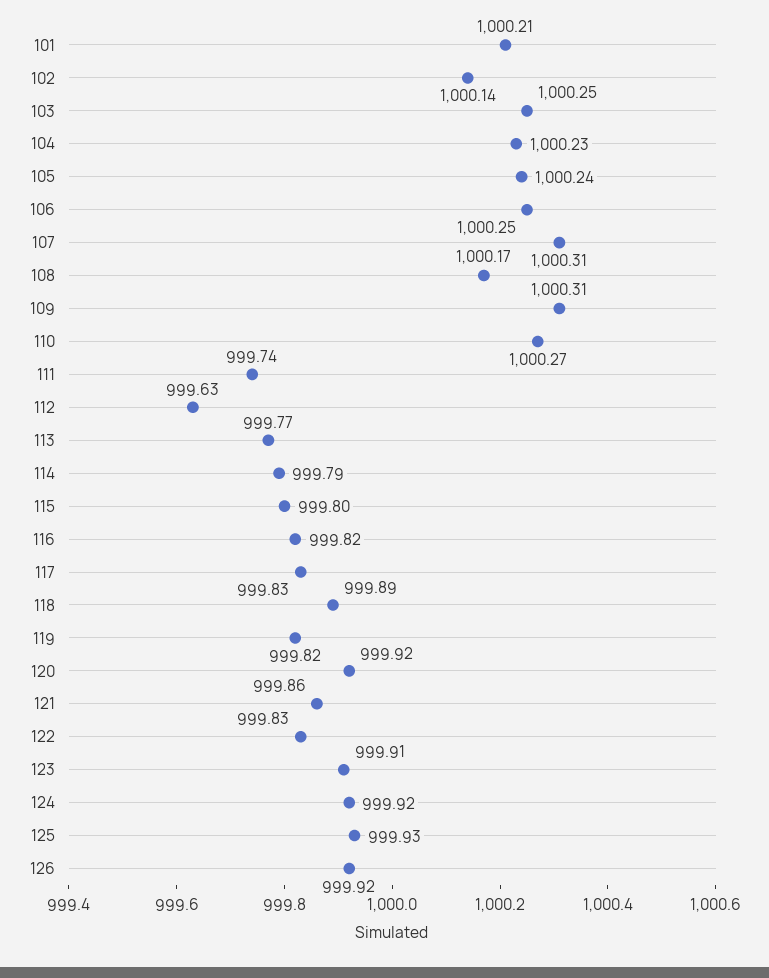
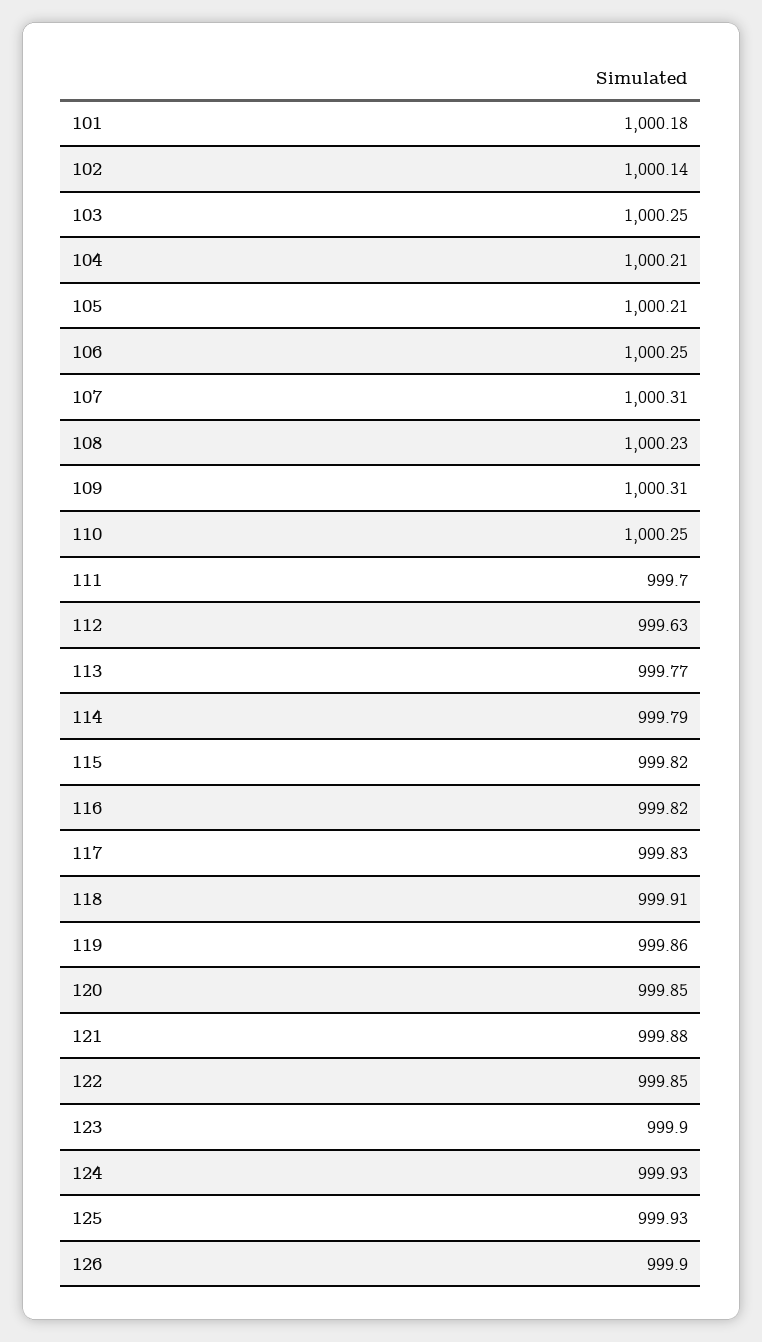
101: 1000.21 -> 1000.18
104: 1000.23 -> 1000.21
105: 1000.24 -> 1000.21
108: 1000.17 -> 1000.23
110: 1000.27 -> 1000.25
111: 999.74 -> 999.7
115: 999.8 -> 999.82
118: 999.89 -> 999.91
119: 999.82 -> 999.86
120: 999.92 -> 999.85
121: 999.86 -> 999.88
122: 999.83 -> 999.85
123: 999.91 -> 999.9
124: 999.92 -> 999.93
126: 999.92 -> 999.9

